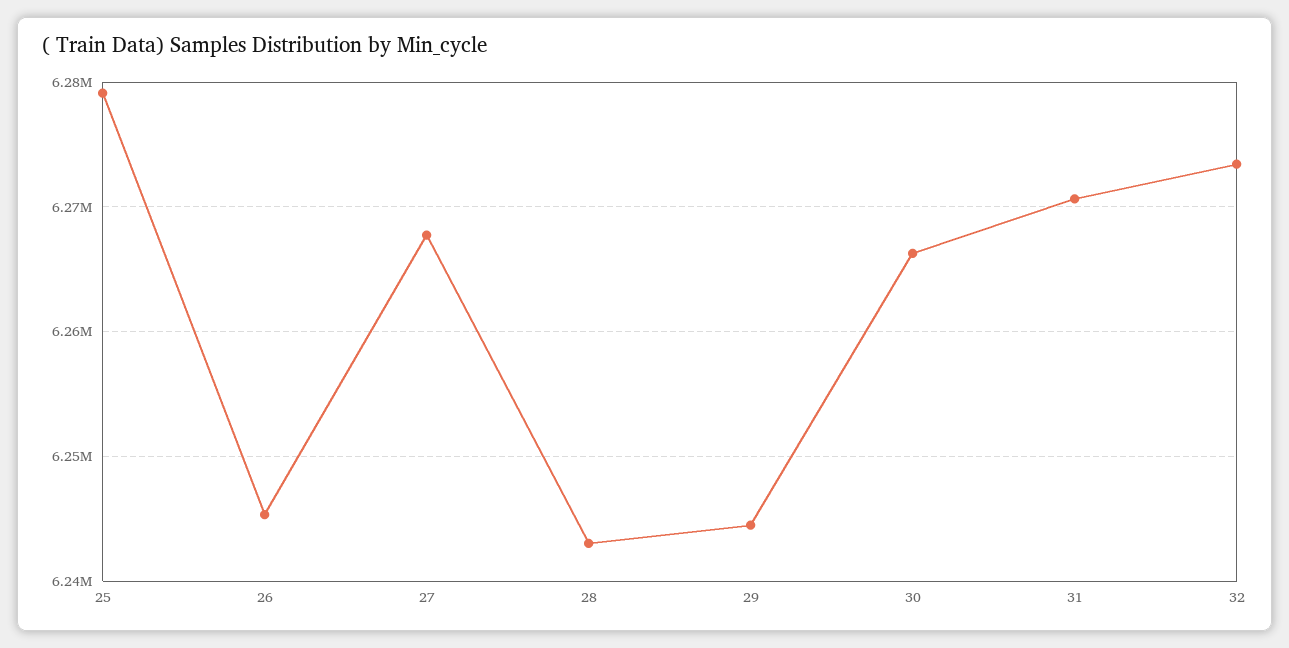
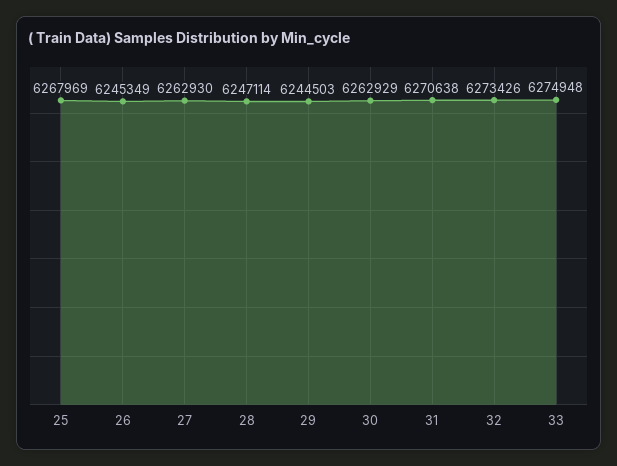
25: 6279000 -> 6267969
27: 6268000 -> 6262930
28: 6243000 -> 6247114
30: 6266000 -> 6262929
33: none -> 6274948

